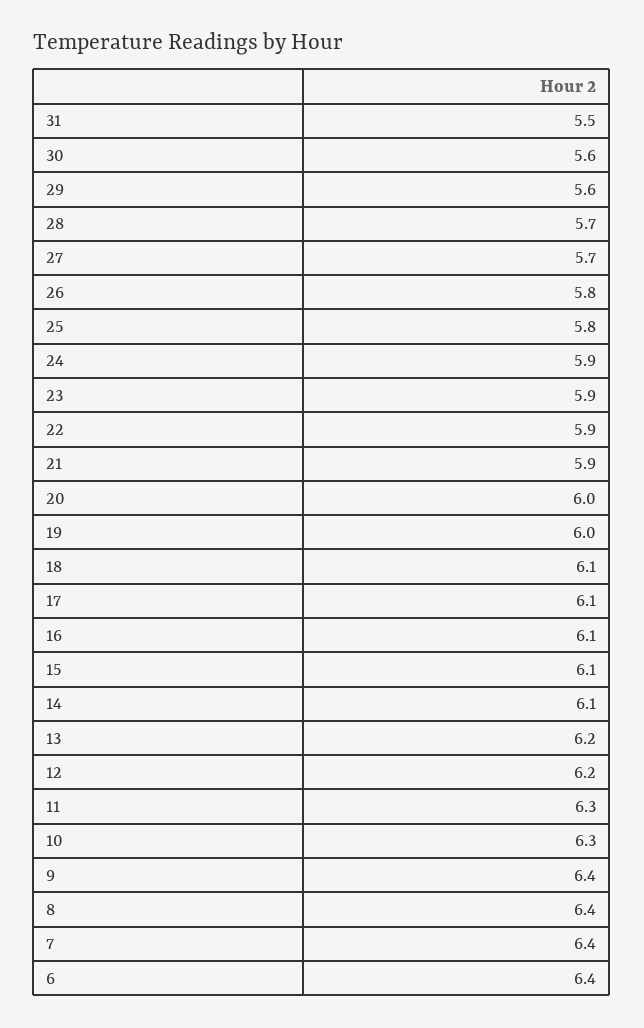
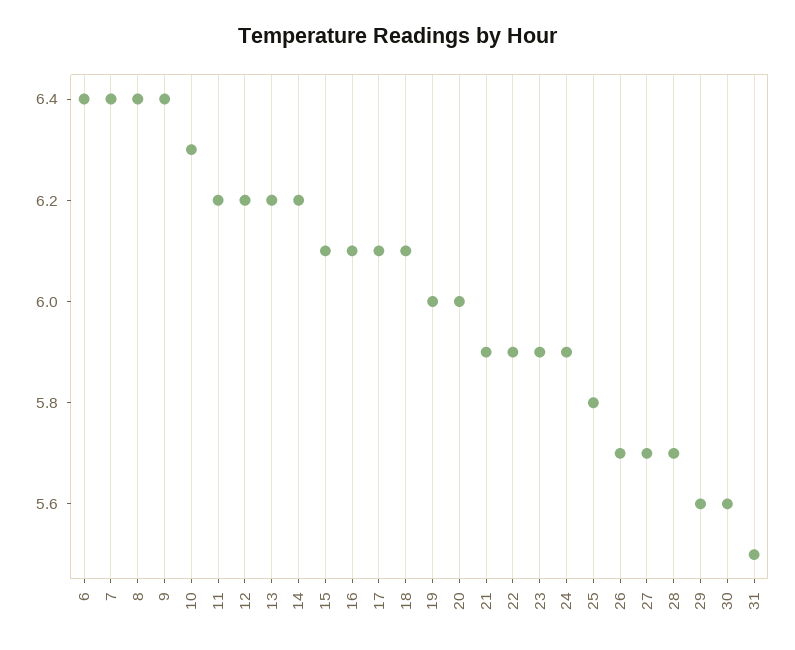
26: 5.8 -> 5.7
14: 6.1 -> 6.2
11: 6.3 -> 6.2

